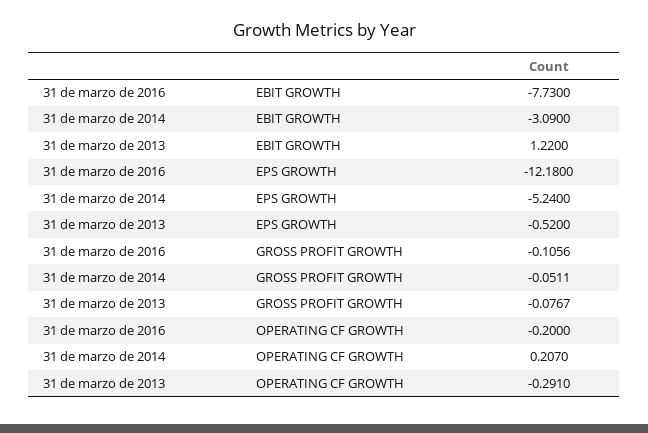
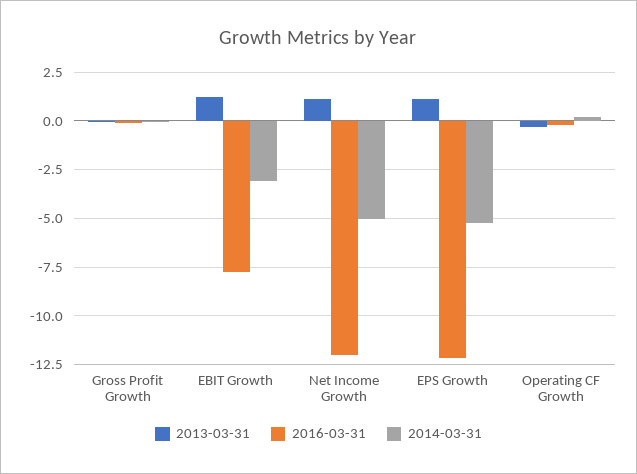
31 de marzo de 2013, EPS GROWTH: -0.52 -> 1
31 de marzo de 2013, Net Income Growth: none -> 1
31 de marzo de 2016, Net Income Growth: none -> -12
31 de marzo de 2014, Net Income Growth: none -> -5

